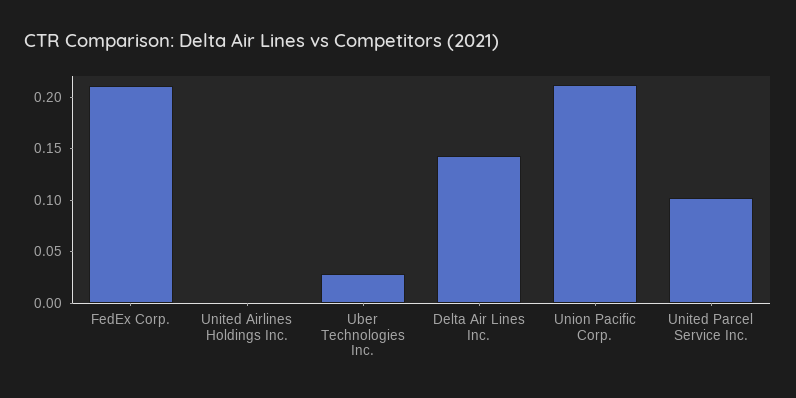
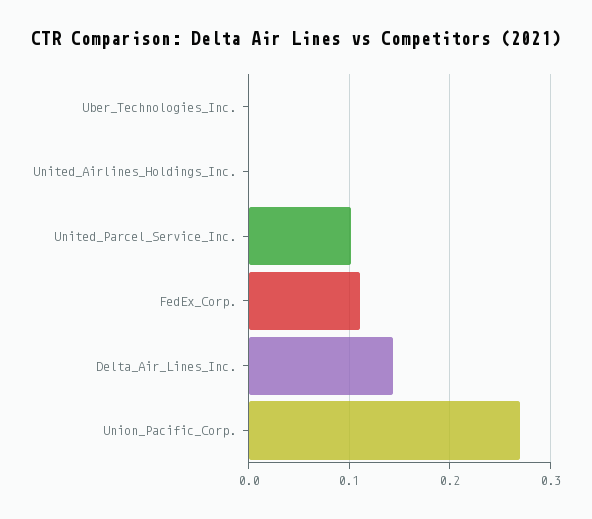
FedEx Corp.: 0.21 -> 0.11
Uber Technologies Inc.: 0.03 -> 0
Union Pacific Corp.: 0.21 -> 0.27

